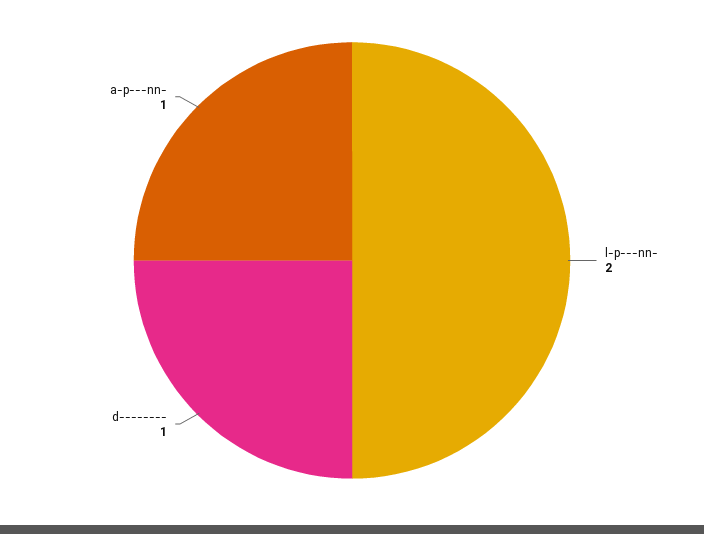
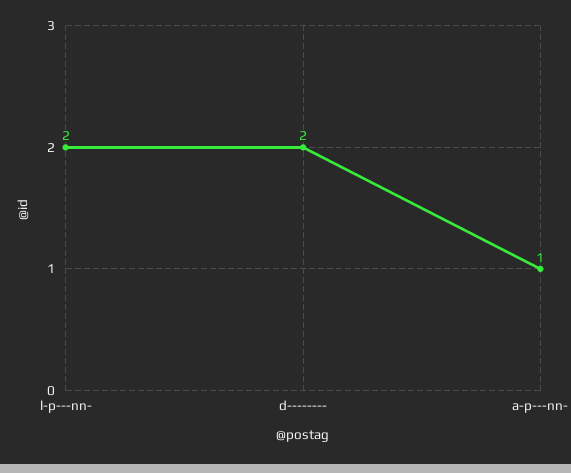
d--------: 1 -> 2

